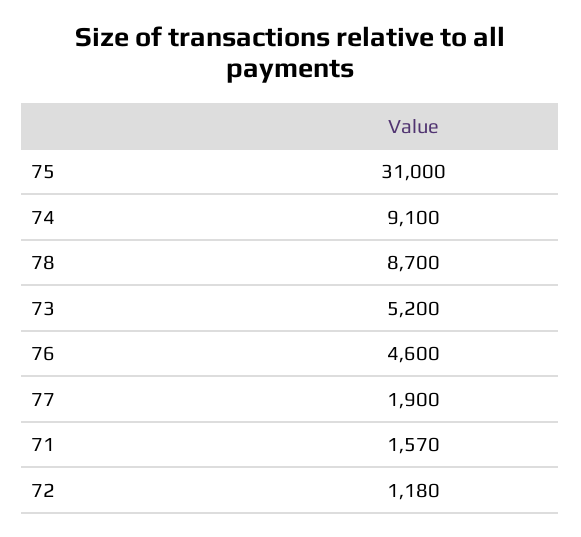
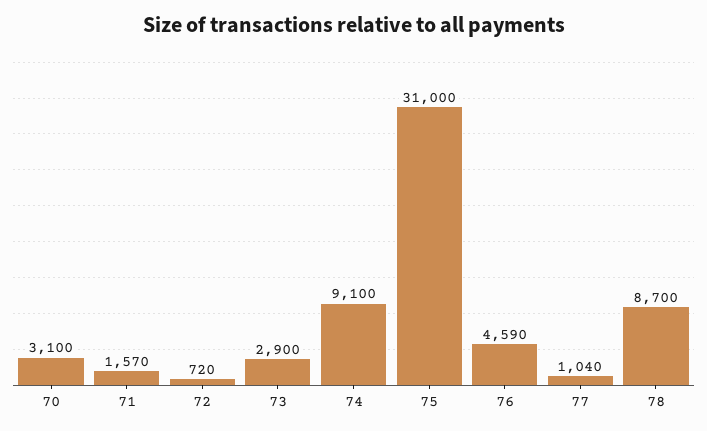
73: 5200 -> 2900
76: 4600 -> 4590
77: 1900 -> 1040
72: 1180 -> 720
70: none -> 3100

